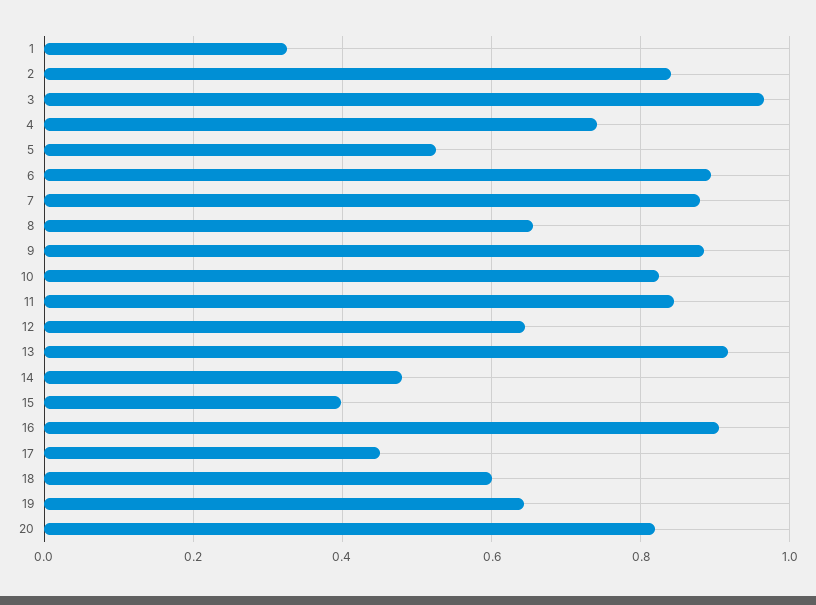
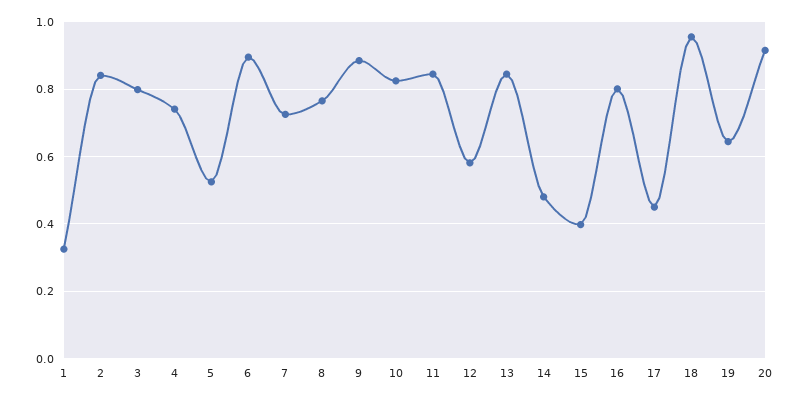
3: 0.96 -> 0.8
7: 0.88 -> 0.72
8: 0.66 -> 0.76
12: 0.64 -> 0.58
13: 0.92 -> 0.84
16: 0.9 -> 0.8
18: 0.6 -> 0.96
20: 0.82 -> 0.92

